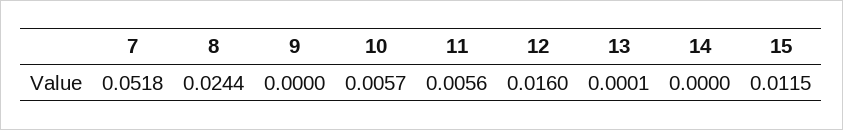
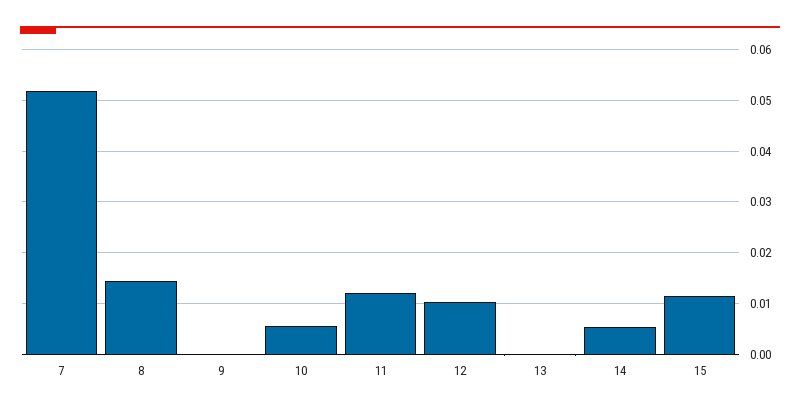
8: 0.0244 -> 0.014
11: 0.0056 -> 0.012
12: 0.016 -> 0.01
14: 0 -> 0.006

